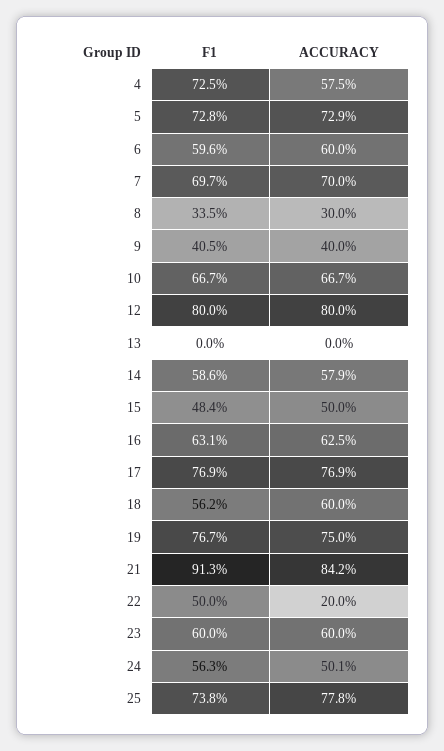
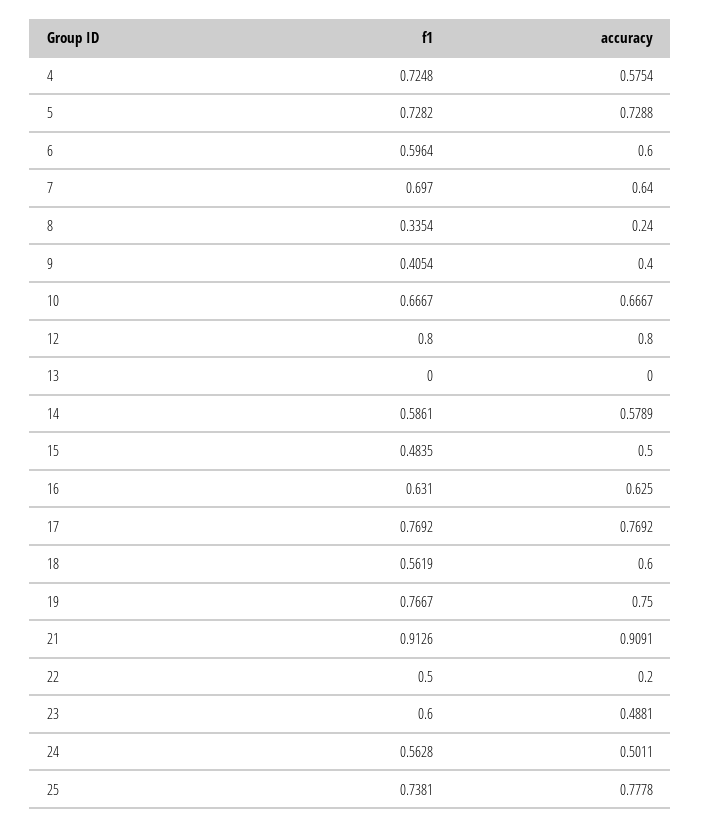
ACCURACY, 7: 0.7 -> 0.64
ACCURACY, 8: 0.3 -> 0.24
ACCURACY, 21: 0.842 -> 0.9091
ACCURACY, 23: 0.6 -> 0.4881

